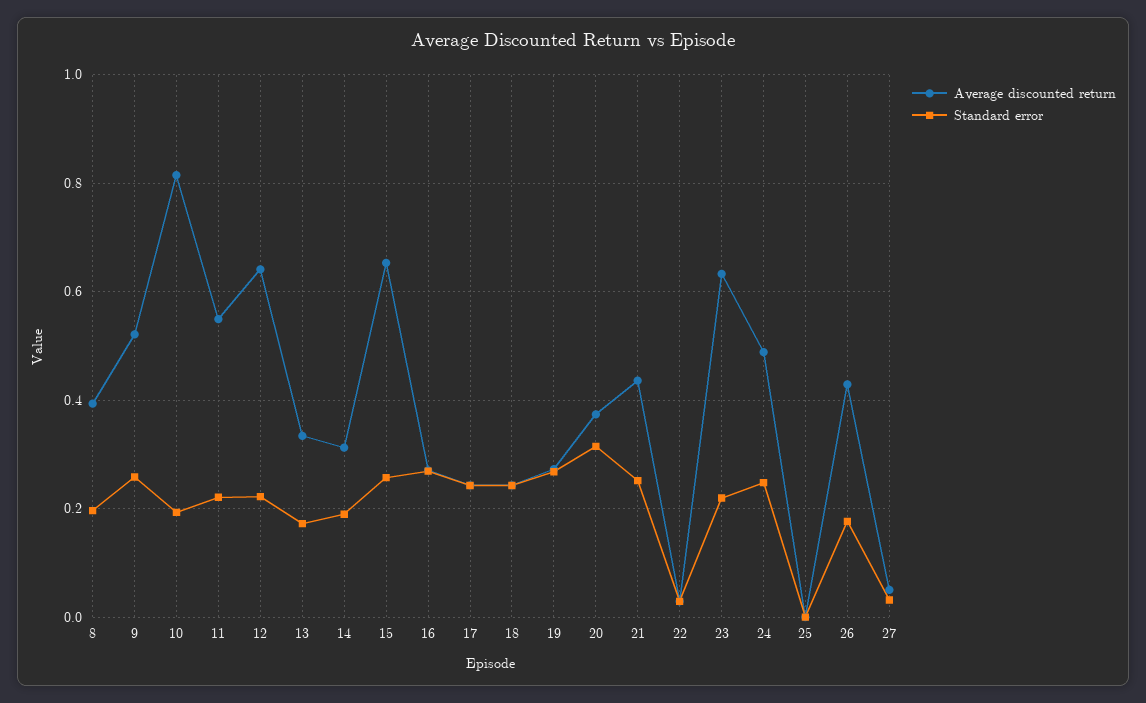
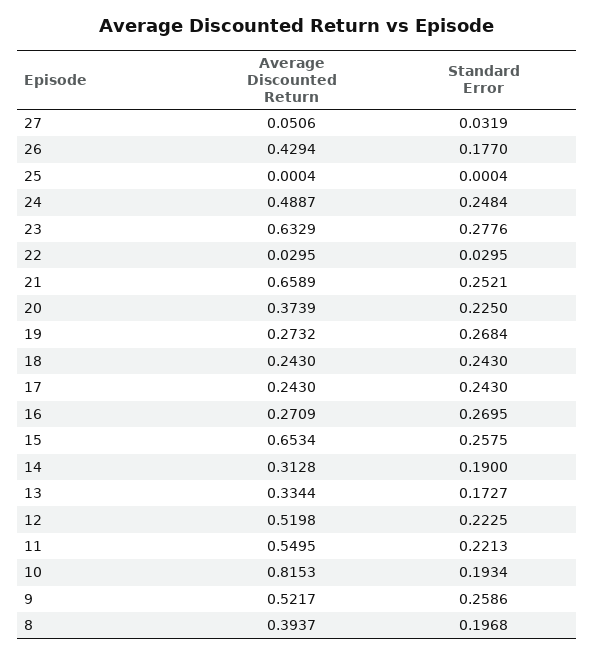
Average discounted return, 12: 0.64 -> 0.5198
Standard error, 20: 0.32 -> 0.225
Average discounted return, 21: 0.44 -> 0.6589
Standard error, 23: 0.22 -> 0.2776

